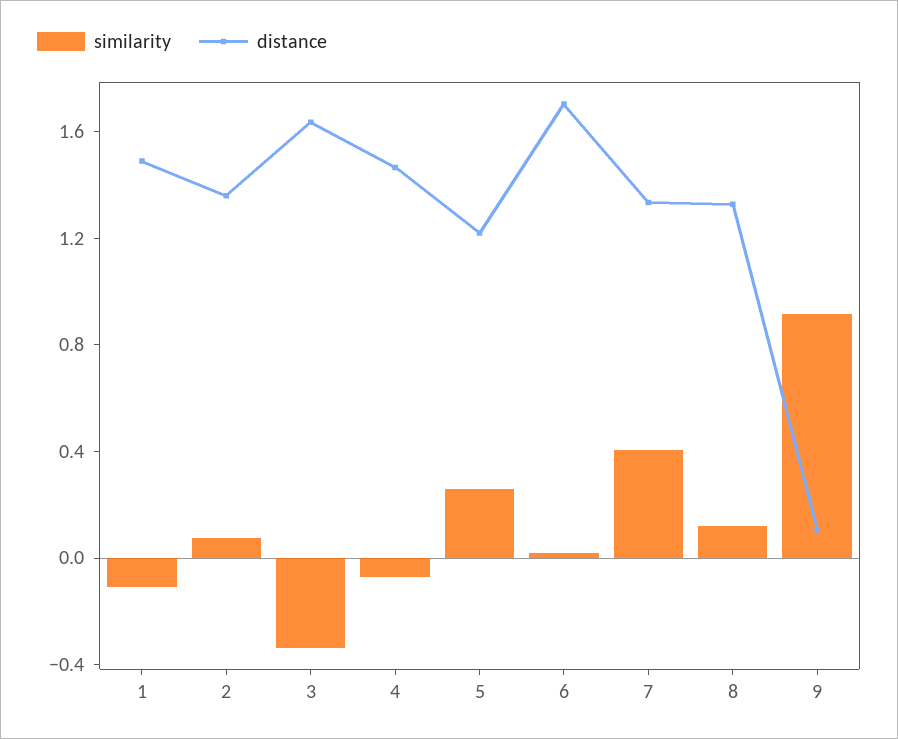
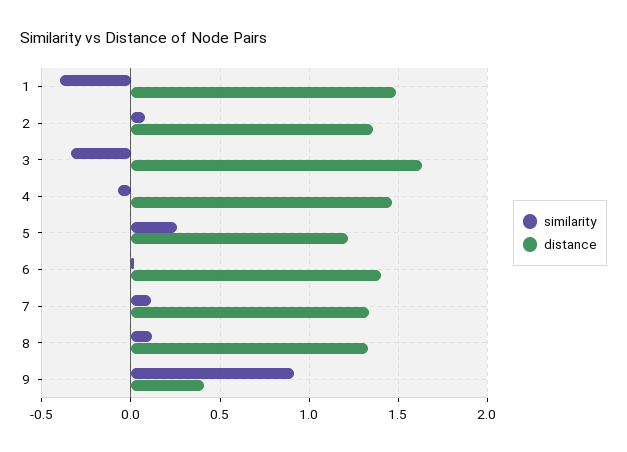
similarity, 1: -0.1 -> -0.4
distance, 6: 1.7 -> 1.4
similarity, 7: 0.4 -> 0.1
distance, 9: 0.1 -> 0.4

